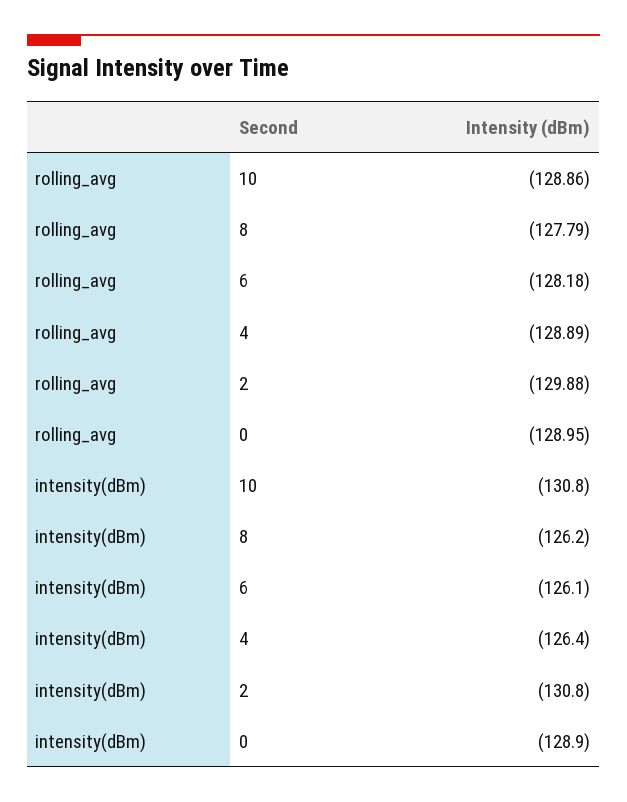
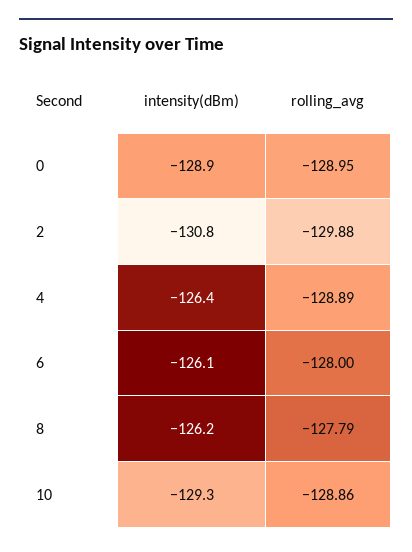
rolling_avg, 6: -128.18 -> -128
intensity(dBm), 10: -130.8 -> -129.3

